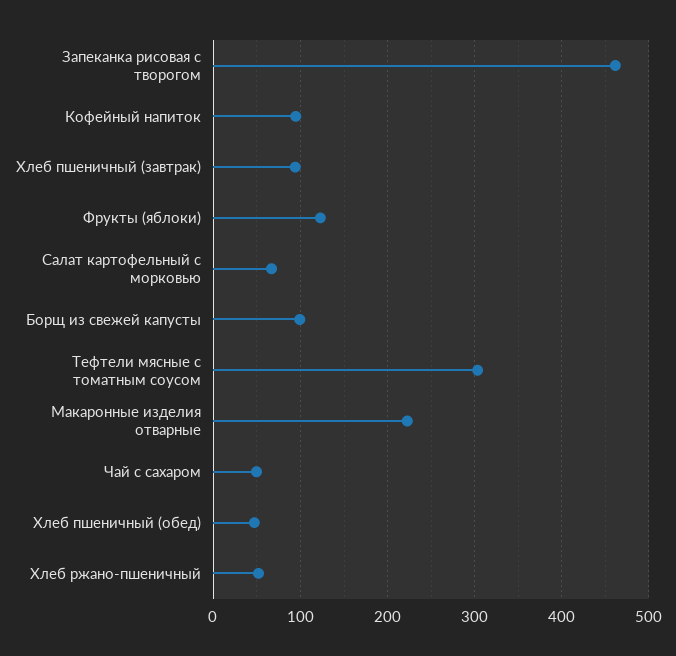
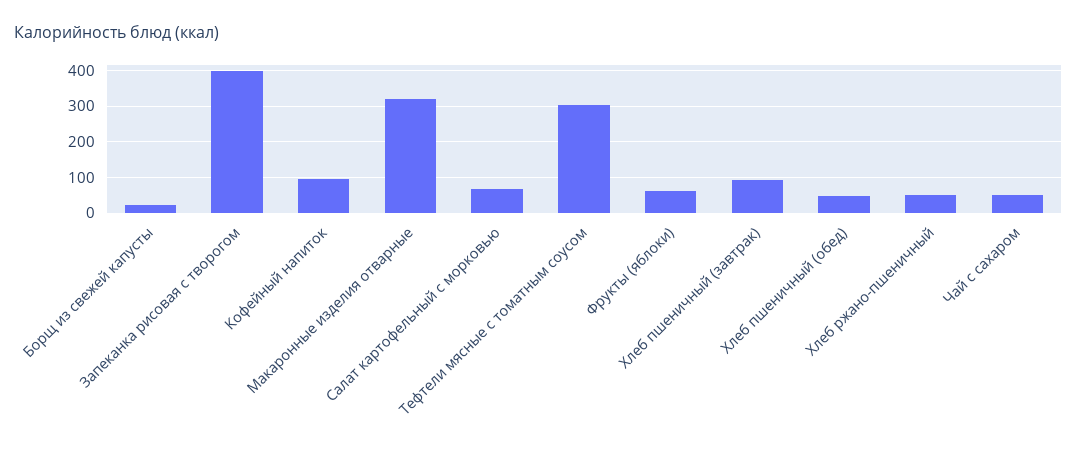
Запеканка рисовая с творогом: 460 -> 400
Фрукты (яблоки): 120 -> 60
Борщ из свежей капусты: 100 -> 20
Макаронные изделия отварные: 220 -> 320

